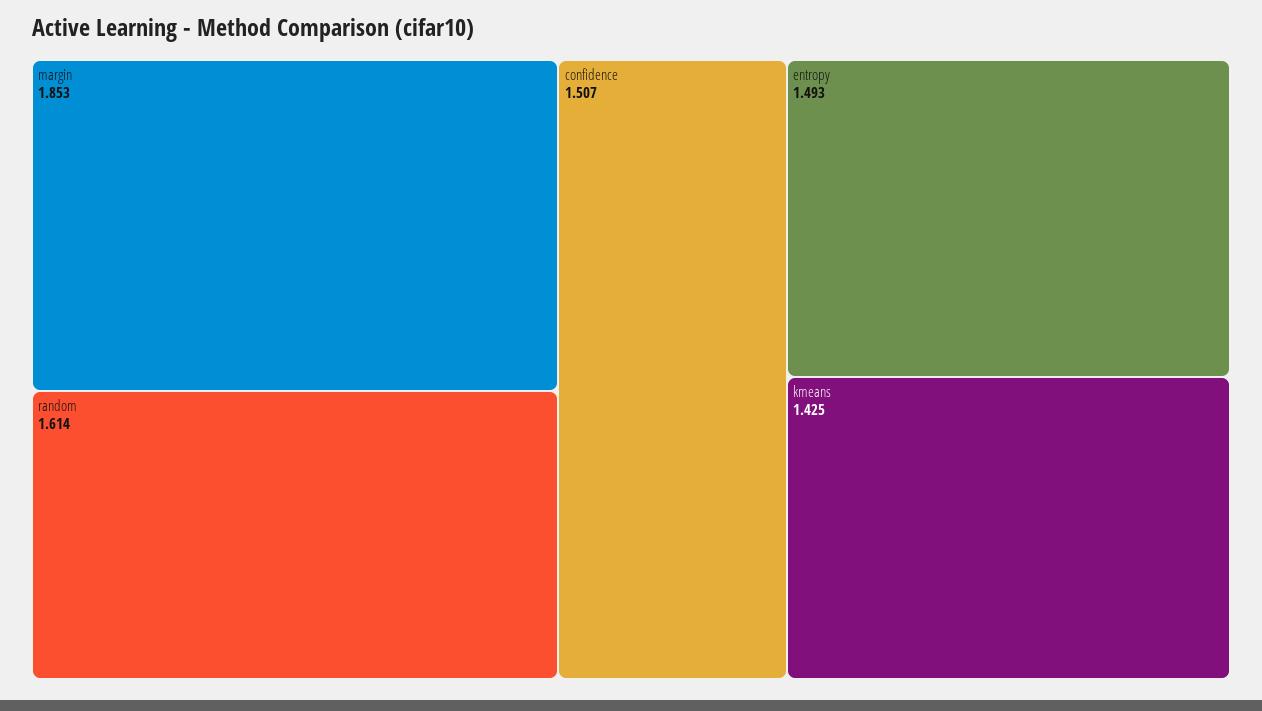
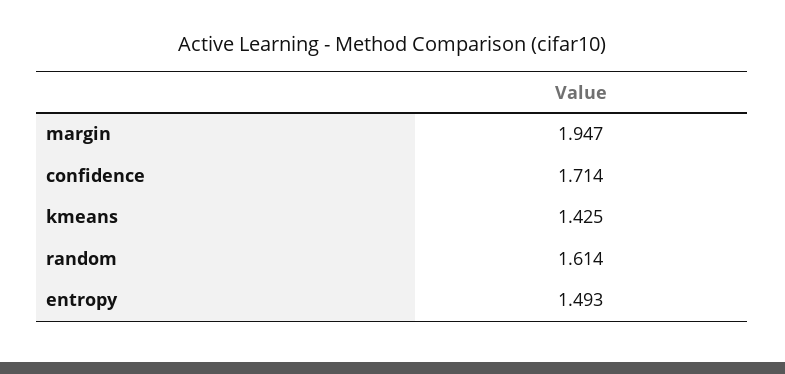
margin: 1.853 -> 1.947
confidence: 1.507 -> 1.714

